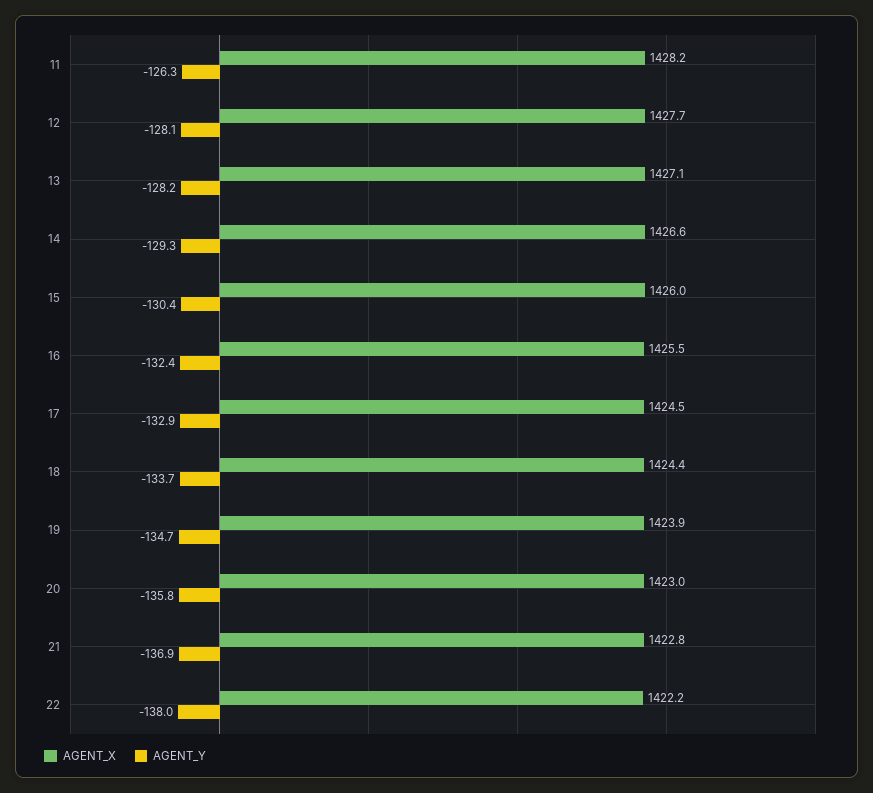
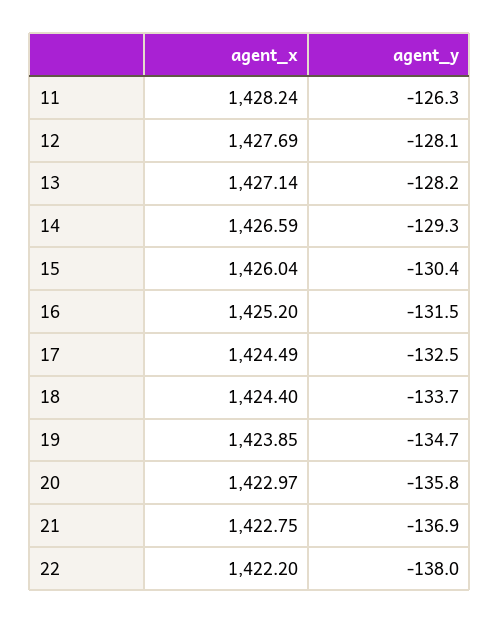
AGENT_X, 16: 1425.5 -> 1425.2
AGENT_Y, 16: -132.4 -> -131.5
AGENT_Y, 17: -132.9 -> -132.5

